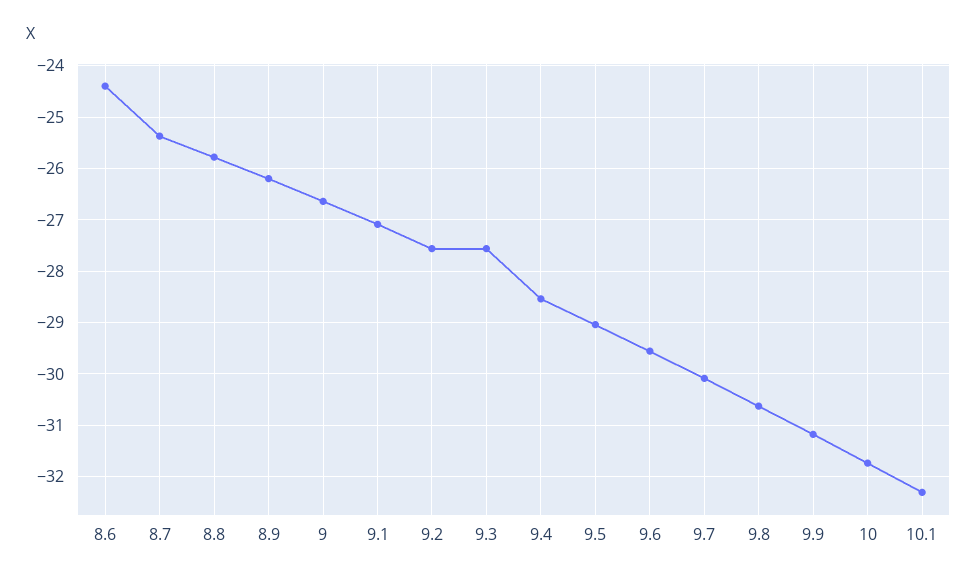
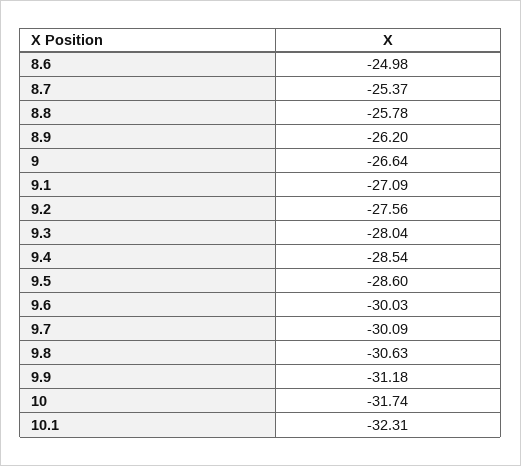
8.6: -24.4 -> -24.98
9.3: -27.6 -> -28.04
9.5: -29 -> -28.6
9.6: -29.6 -> -30.03

